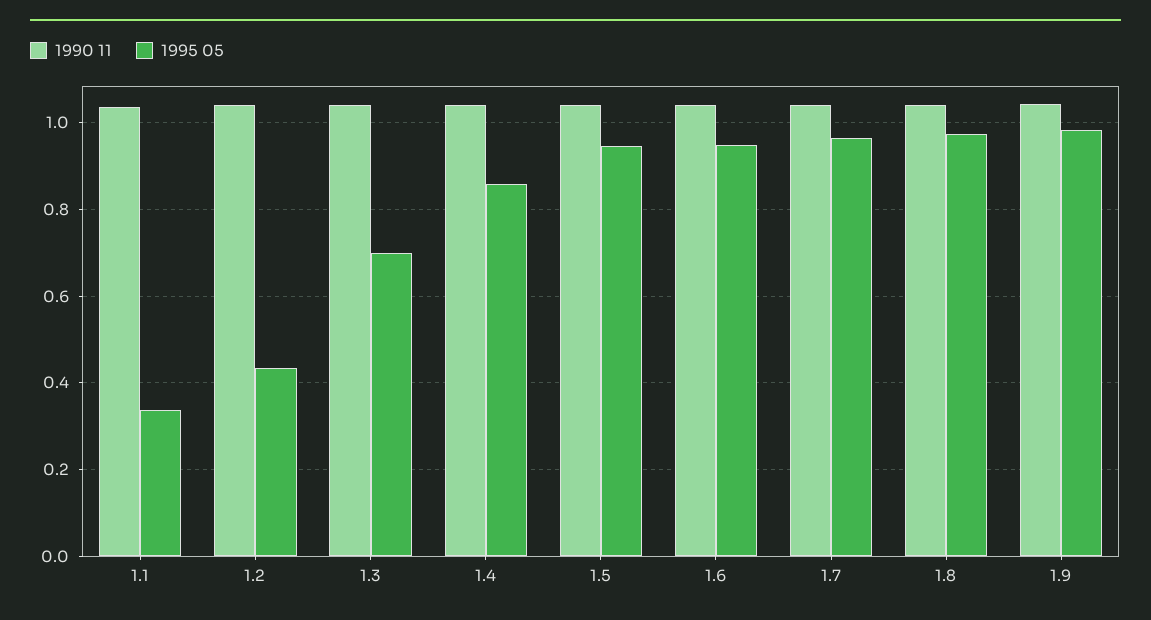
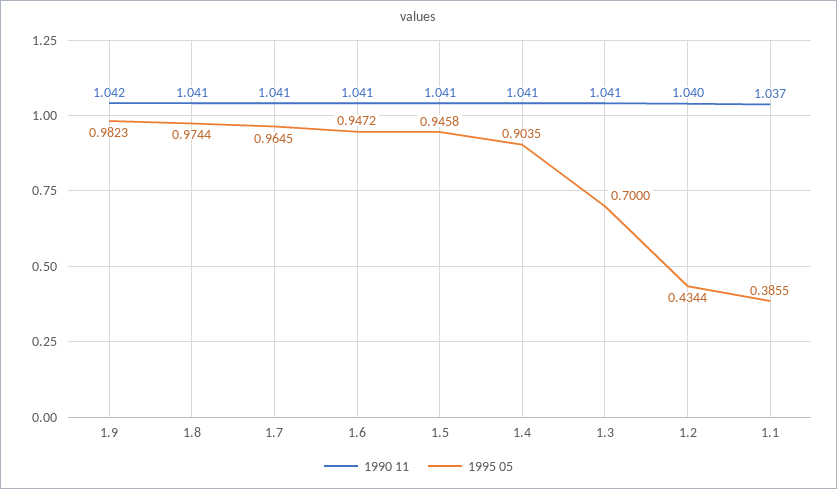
1995 05, 1.1: 0.34 -> 0.3855
1995 05, 1.4: 0.86 -> 0.9035

